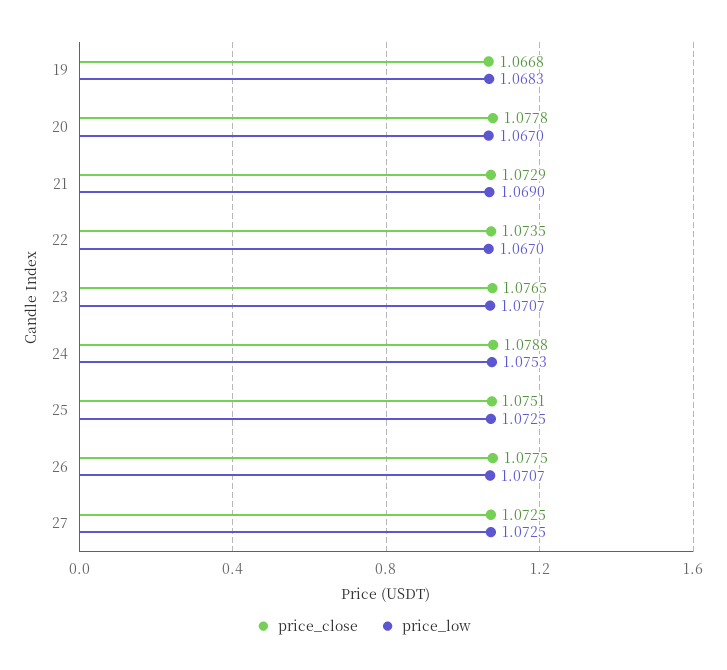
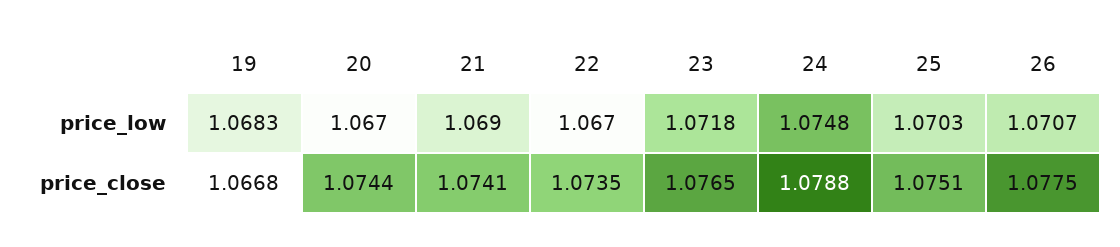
price_close, 20: 1.0778 -> 1.0744
price_close, 21: 1.0729 -> 1.0741
price_low, 23: 1.0707 -> 1.0718
price_low, 24: 1.0753 -> 1.0748
price_low, 25: 1.0725 -> 1.0703
price_close, 27: 1.0725 -> none
price_low, 27: 1.0725 -> none

